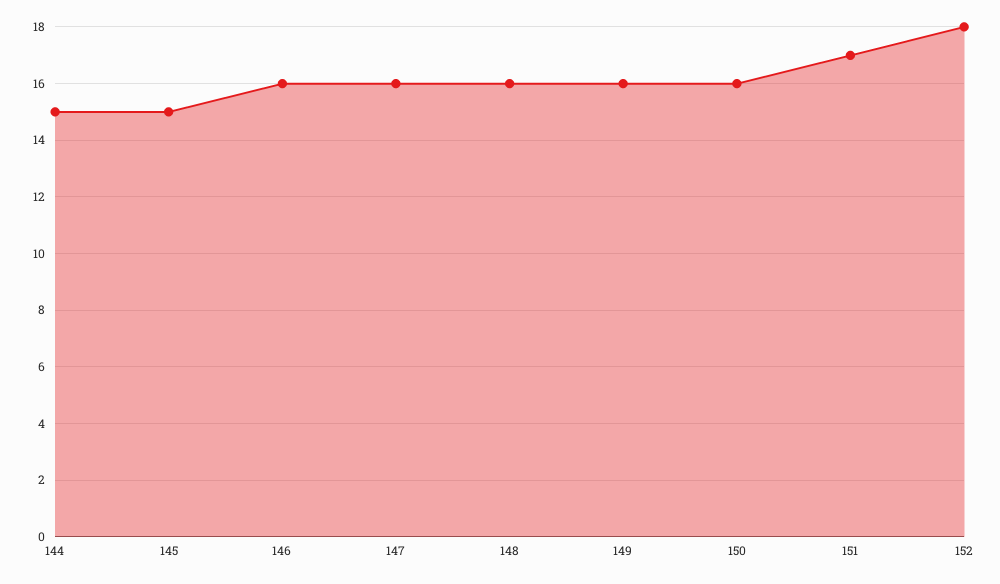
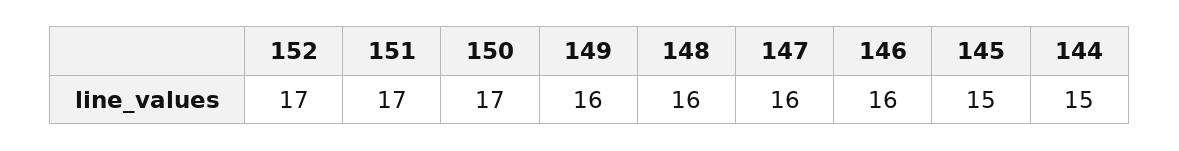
150: 16 -> 17
152: 18 -> 17

